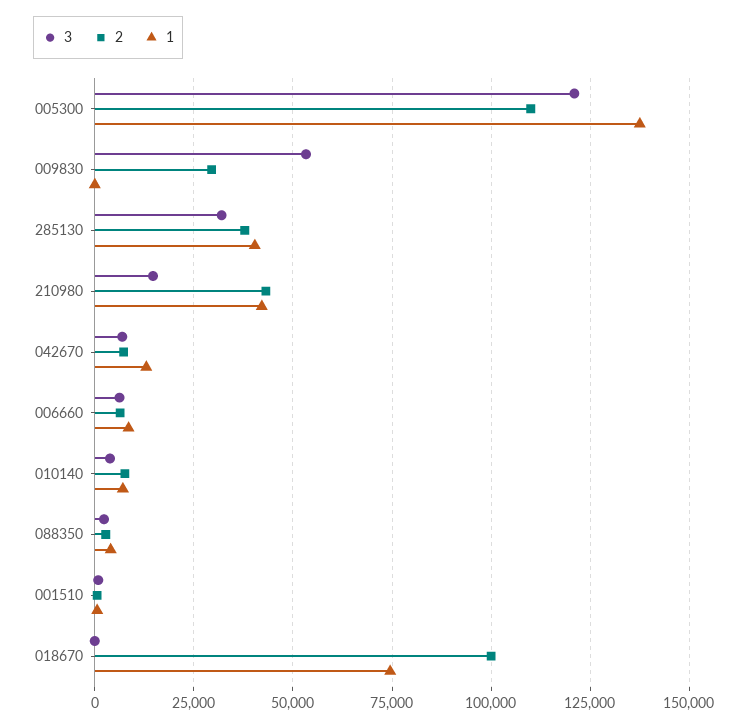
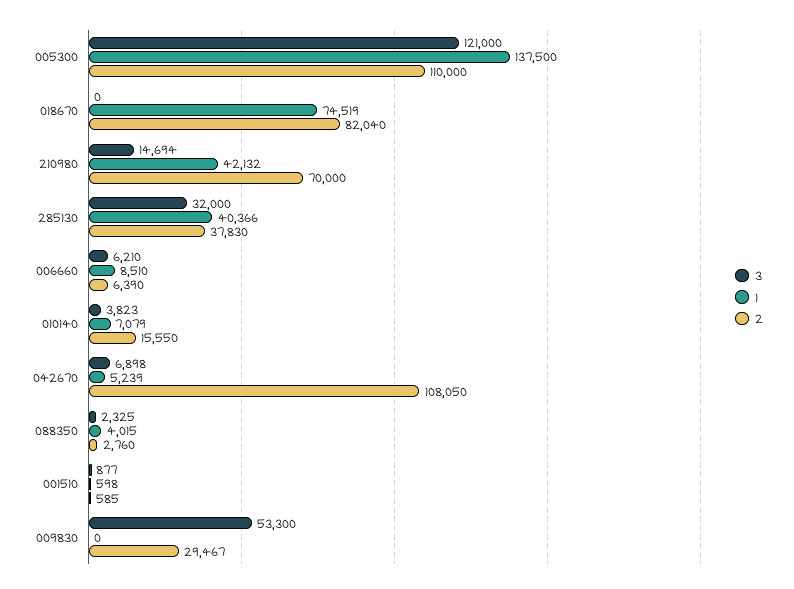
2, 210980: 42500 -> 70000
2, 042670: 7500 -> 108050
1, 042670: 12500 -> 5239
2, 010140: 7500 -> 15550
2, 018670: 100000 -> 82040

